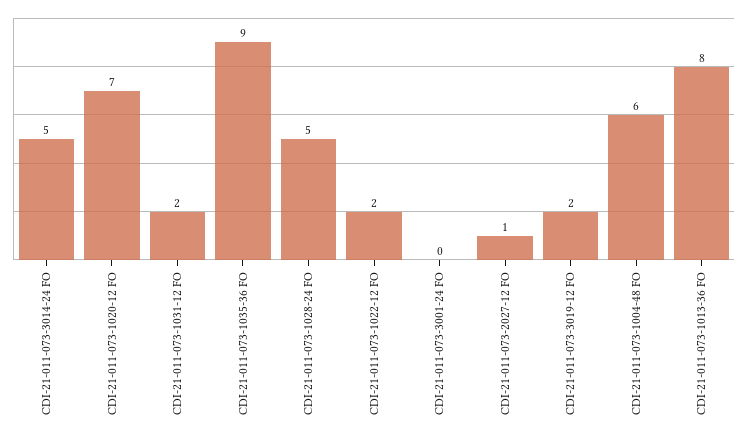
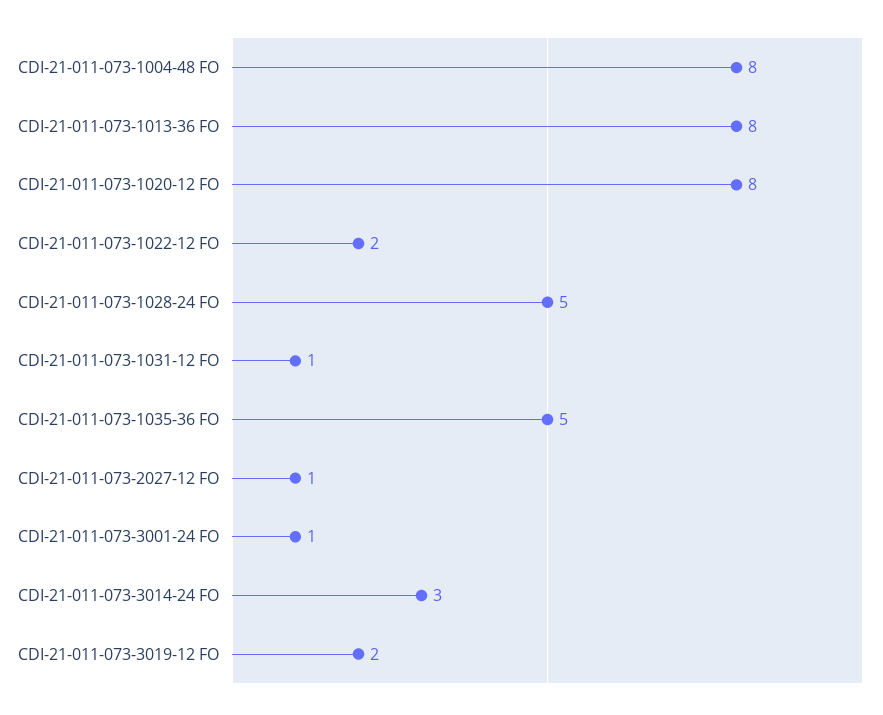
CDI-21-011-073-3014-24 FO: 5 -> 3
CDI-21-011-073-1020-12 FO: 7 -> 8
CDI-21-011-073-1031-12 FO: 2 -> 1
CDI-21-011-073-1035-36 FO: 9 -> 5
CDI-21-011-073-3001-24 FO: 0 -> 1
CDI-21-011-073-1004-48 FO: 6 -> 8

